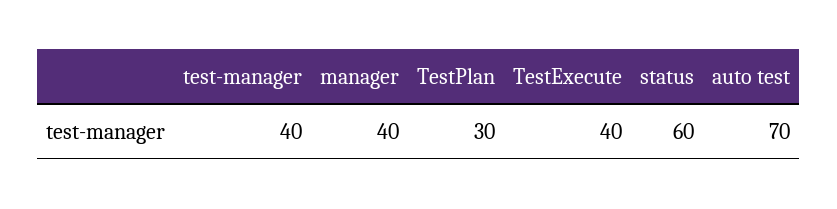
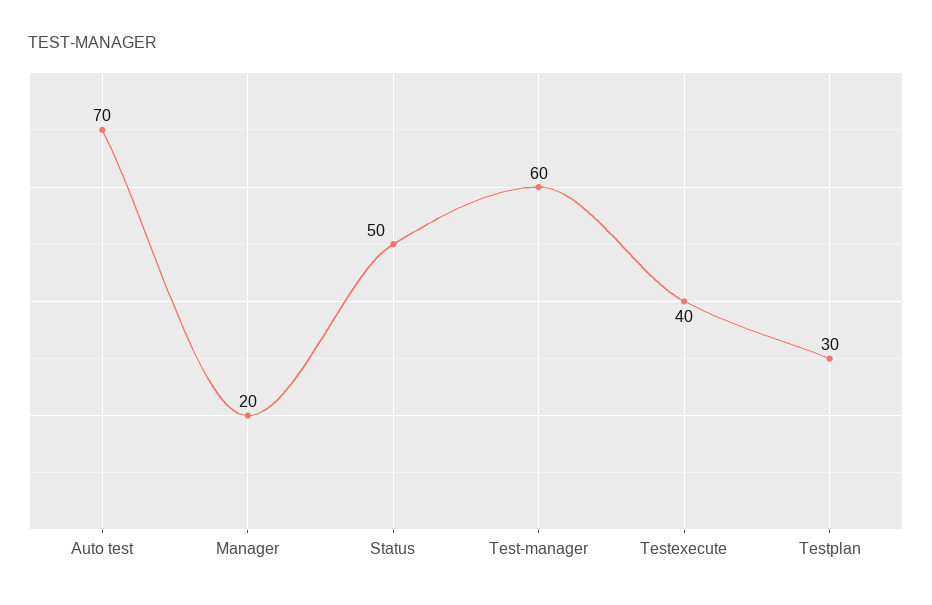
test-manager: 40 -> 60
manager: 40 -> 20
status: 60 -> 50

